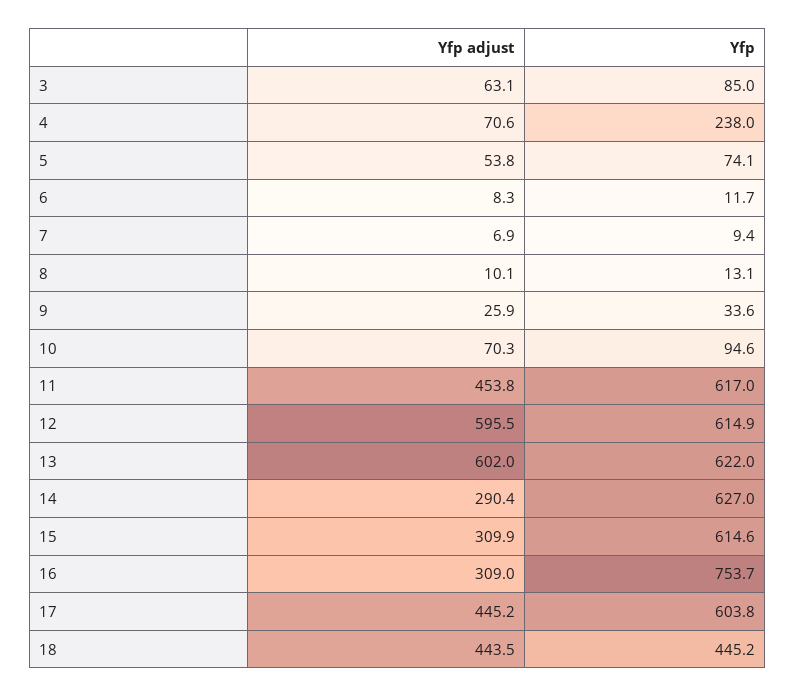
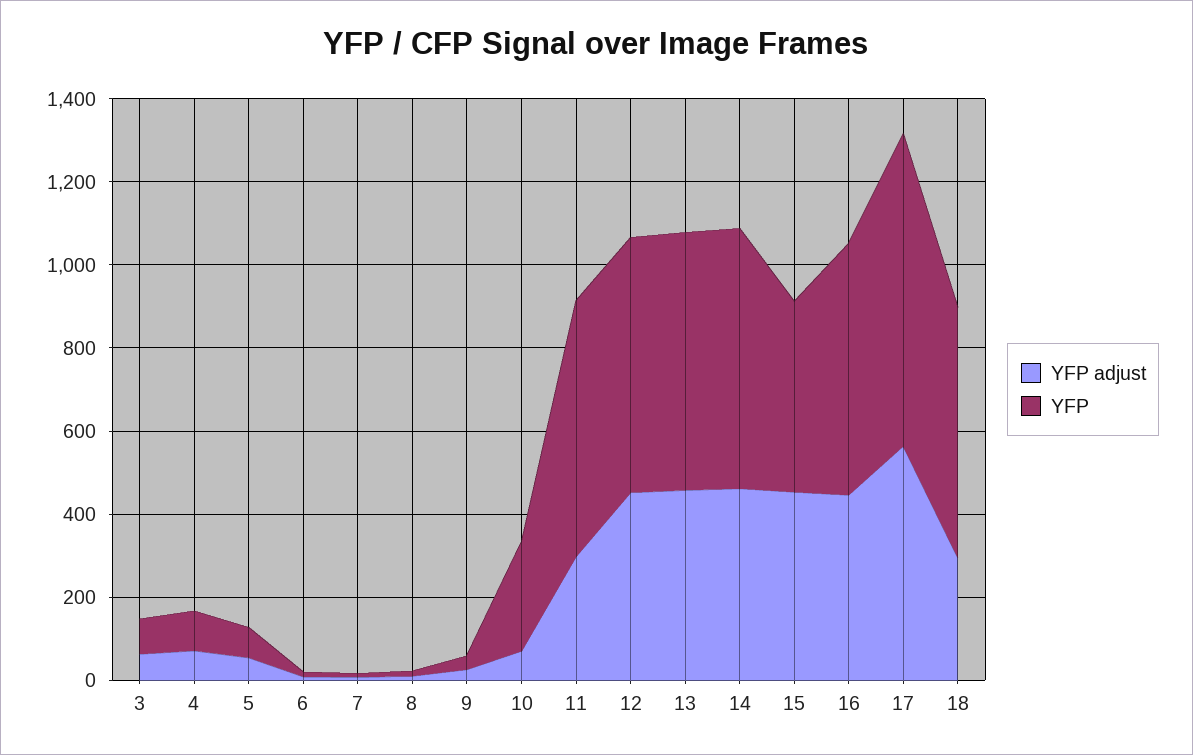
Yfp, 4: 238 -> 100
Yfp, 10: 94.6 -> 250
Yfp adjust, 11: 453.8 -> 300
Yfp adjust, 12: 595.5 -> 450
Yfp adjust, 13: 602 -> 450
Yfp adjust, 14: 290.4 -> 450
Yfp adjust, 15: 309.9 -> 450
Yfp, 15: 614.6 -> 450
Yfp adjust, 16: 309 -> 450
Yfp, 16: 753.7 -> 600
Yfp adjust, 17: 445.2 -> 550
Yfp, 17: 603.8 -> 750
Yfp adjust, 18: 443.5 -> 300
Yfp, 18: 445.2 -> 600

